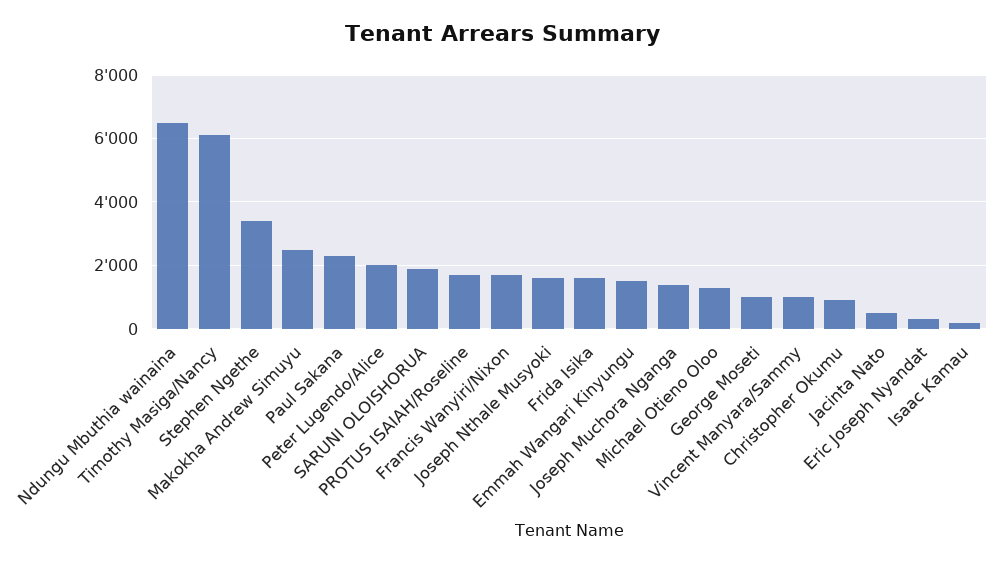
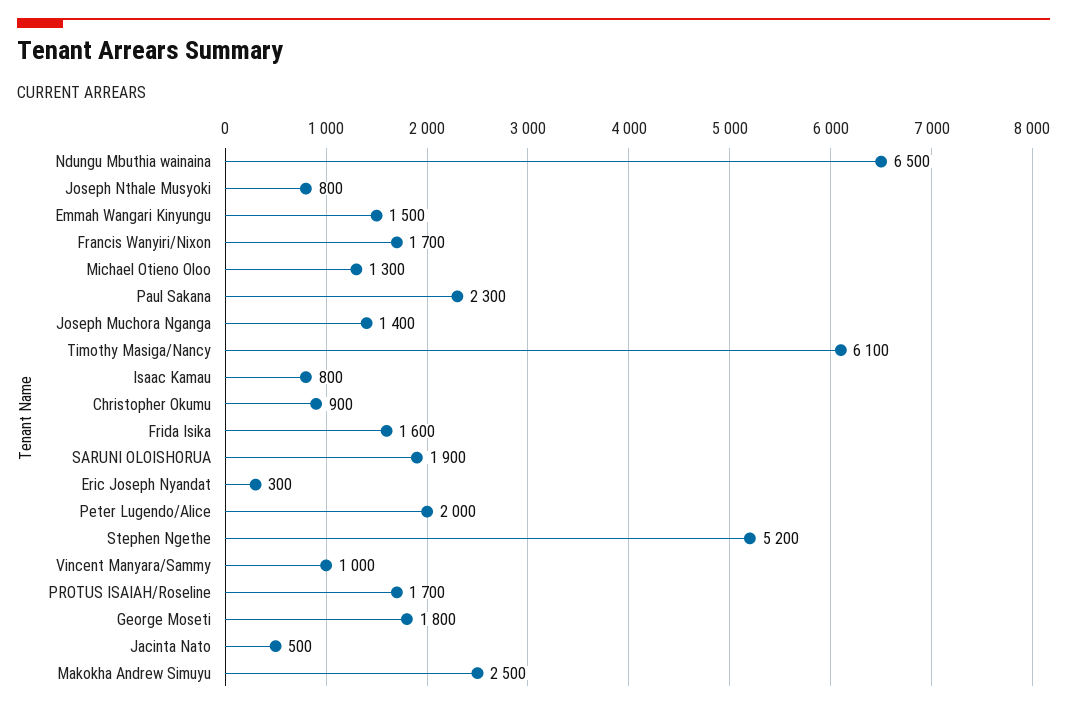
Stephen Ngethe: 3400 -> 5200
Joseph Nthale Musyoki: 1600 -> 800
George Moseti: 1000 -> 1800
Isaac Kamau: 200 -> 800

